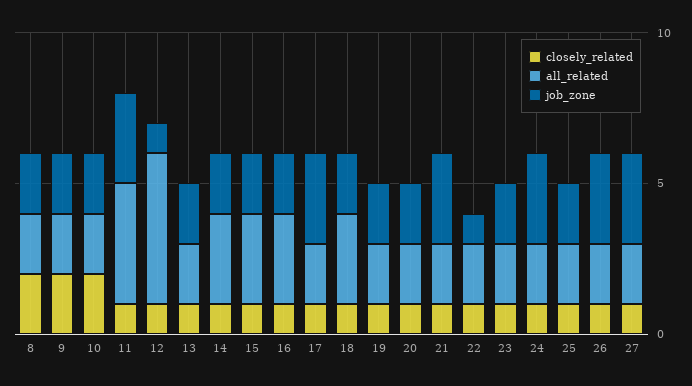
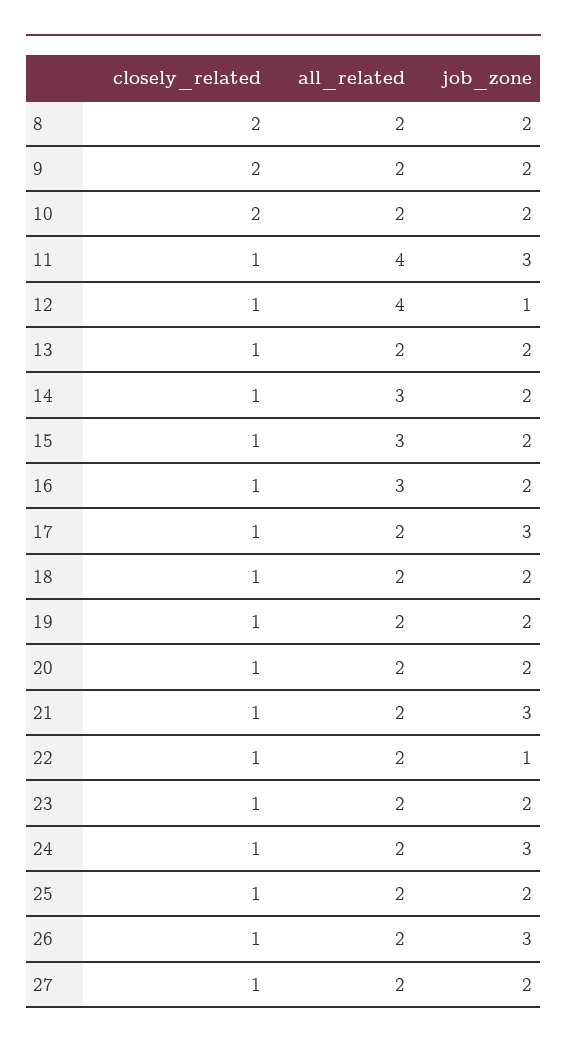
all_related, 12: 5 -> 4
all_related, 18: 3 -> 2
job_zone, 27: 3 -> 2

